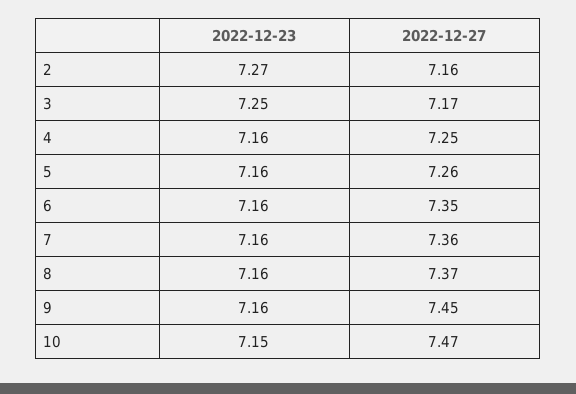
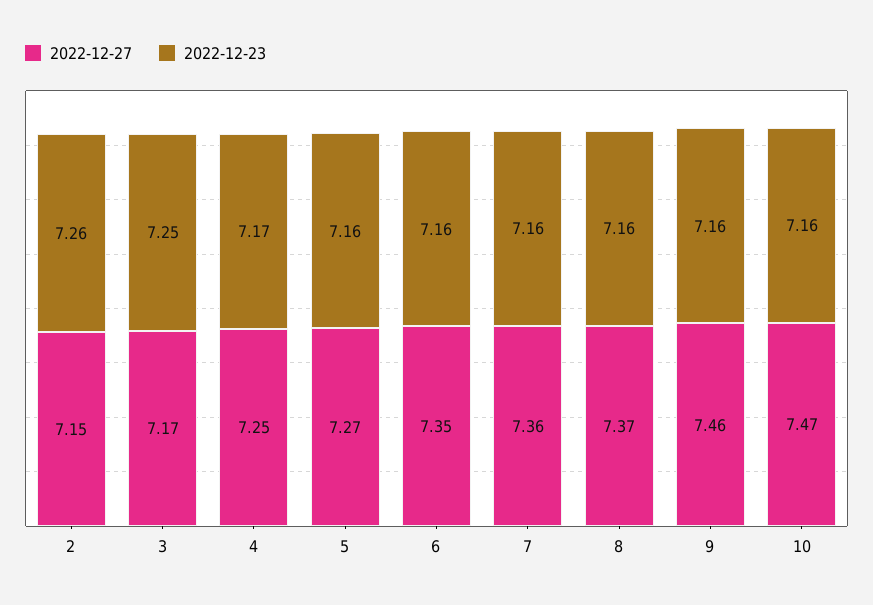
2022-12-23, 2: 7.27 -> 7.26
2022-12-27, 2: 7.16 -> 7.15
2022-12-23, 4: 7.16 -> 7.17
2022-12-27, 5: 7.26 -> 7.27
2022-12-27, 9: 7.45 -> 7.46
2022-12-23, 10: 7.15 -> 7.16

